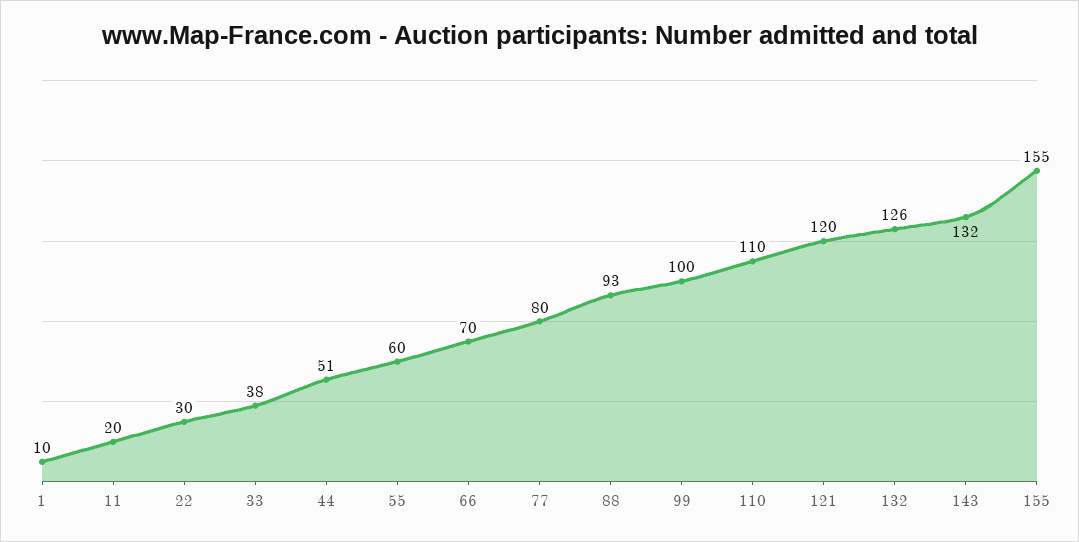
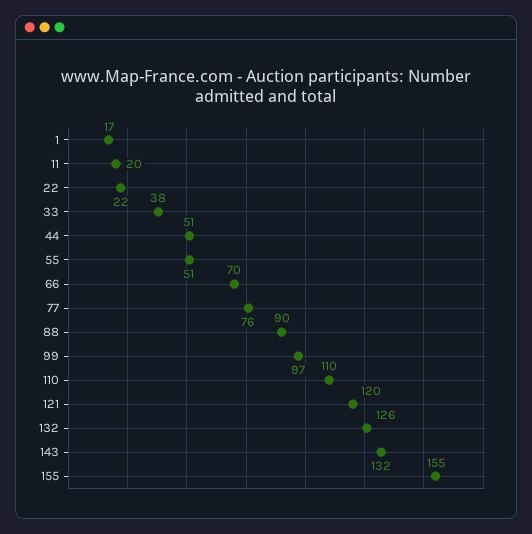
1: 10 -> 17
22: 30 -> 22
55: 60 -> 51
77: 80 -> 76
88: 93 -> 90
99: 100 -> 97

